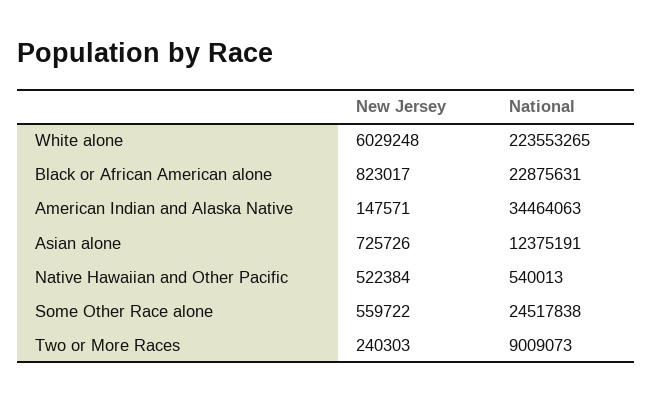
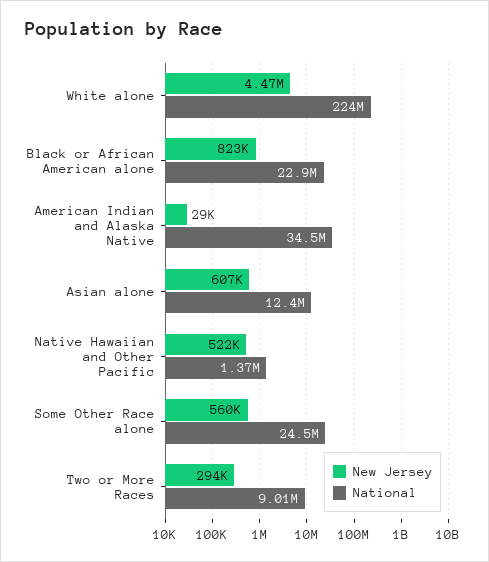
New Jersey, White alone: 6029248 -> 4470000
New Jersey, American Indian and Alaska Native: 147571 -> 29000
New Jersey, Asian alone: 725726 -> 607000
National, Native Hawaiian and Other Pacific: 540013 -> 1370000
New Jersey, Two or More Races: 240303 -> 294000

